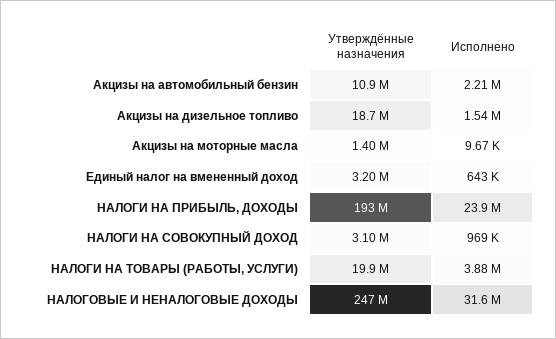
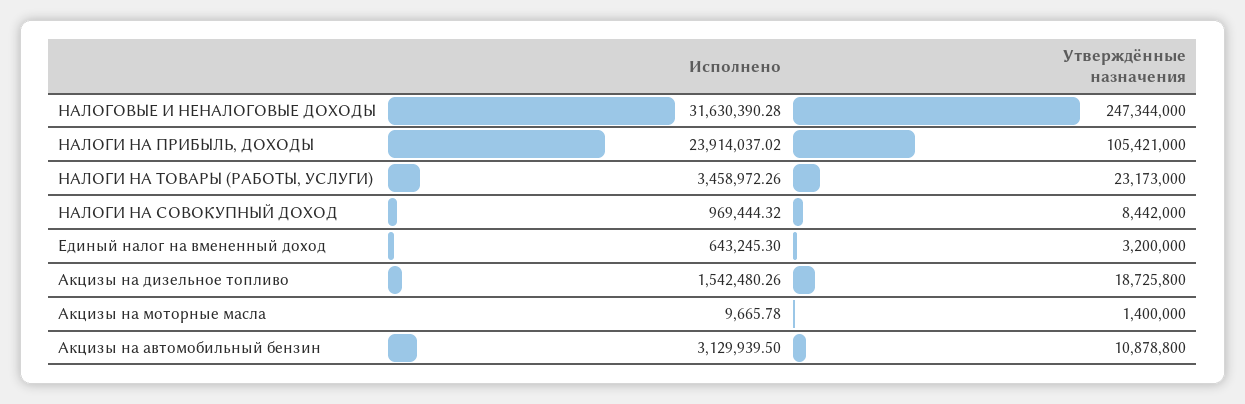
Исполнено, Акцизы на автомобильный бензин: 2210000 -> 3129939.5
Утверждённые назначения, НАЛОГИ НА ПРИБЫЛЬ, ДОХОДЫ: 193000000 -> 105421000
Утверждённые назначения, НАЛОГИ НА СОВОКУПНЫЙ ДОХОД: 3100000 -> 8442000
Утверждённые назначения, НАЛОГИ НА ТОВАРЫ (РАБОТЫ, УСЛУГИ): 19900000 -> 23173000
Исполнено, НАЛОГИ НА ТОВАРЫ (РАБОТЫ, УСЛУГИ): 3880000 -> 3458972.26

